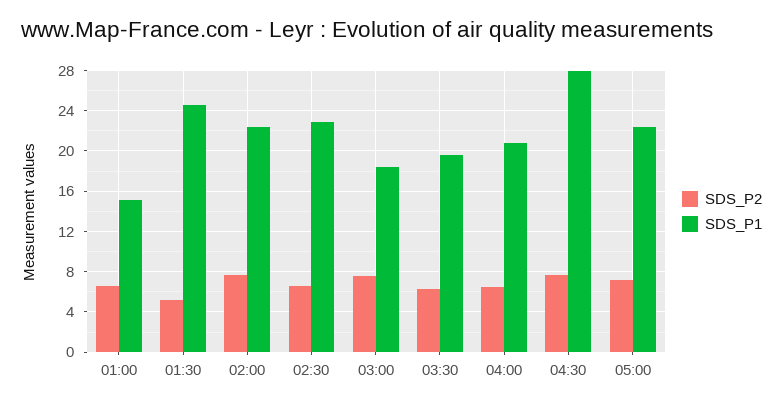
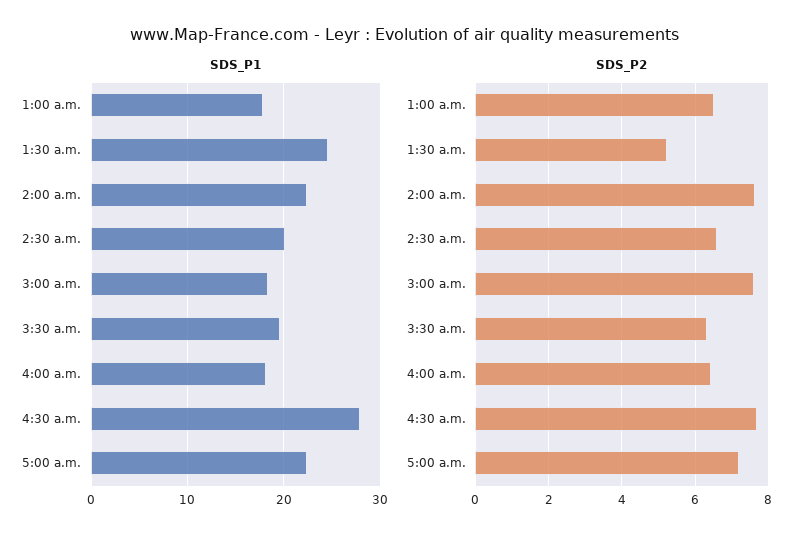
SDS_P1, 01:00: 15 -> 18
SDS_P1, 02:30: 23 -> 20
SDS_P1, 04:00: 21 -> 18

